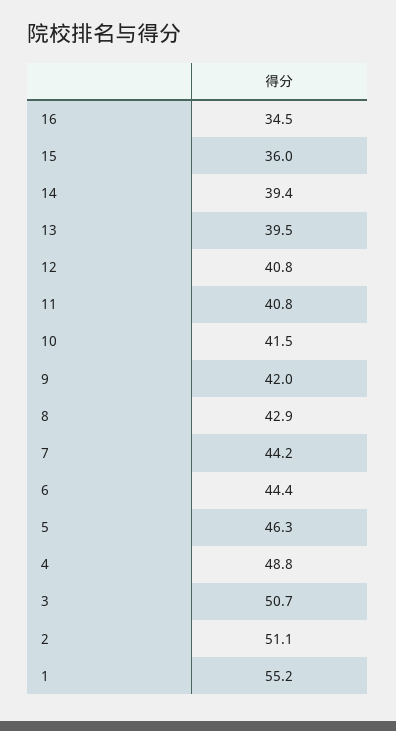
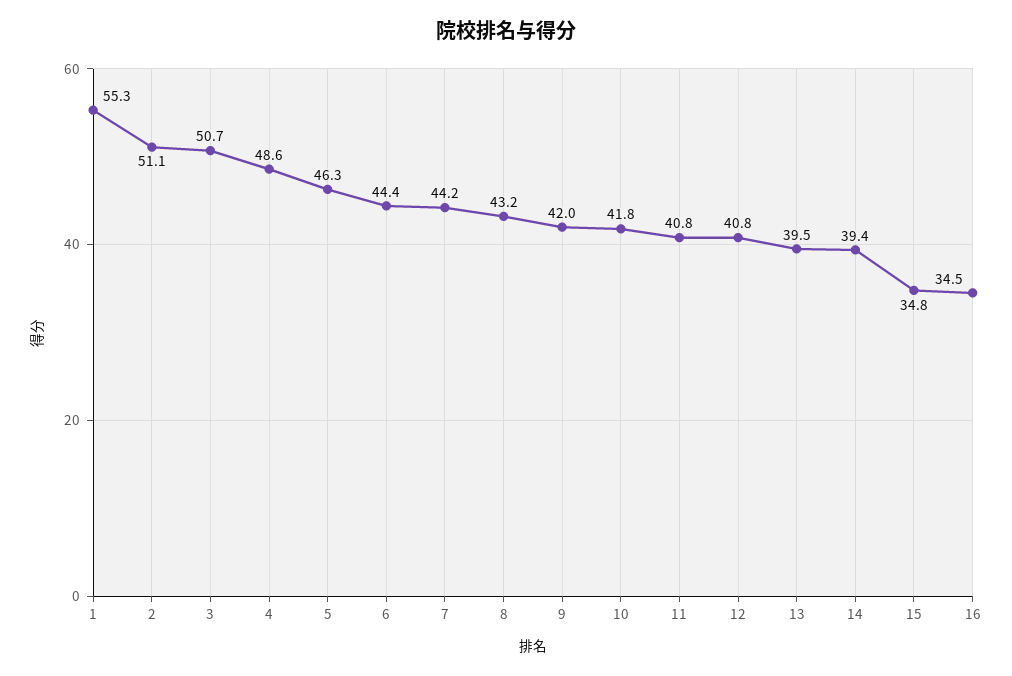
15: 36 -> 34.8
10: 41.5 -> 41.8
8: 42.9 -> 43.2
4: 48.8 -> 48.6
1: 55.2 -> 55.3

